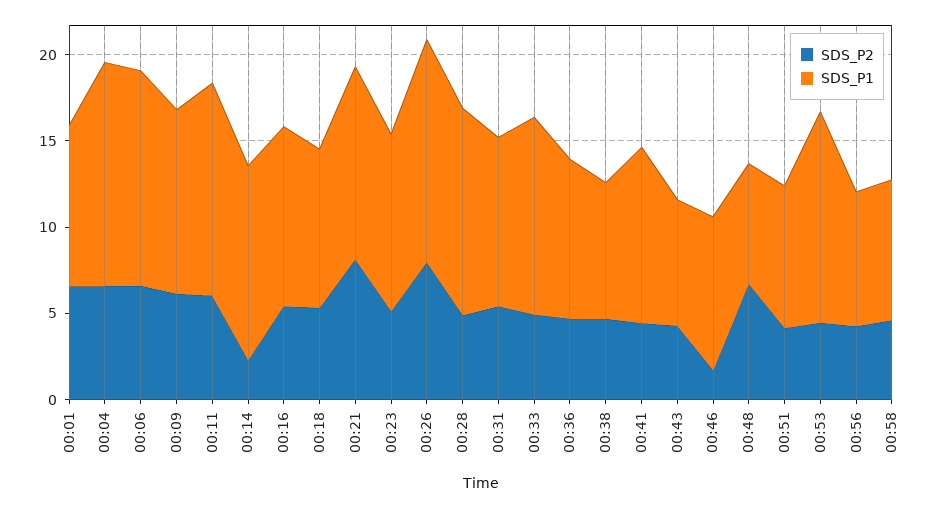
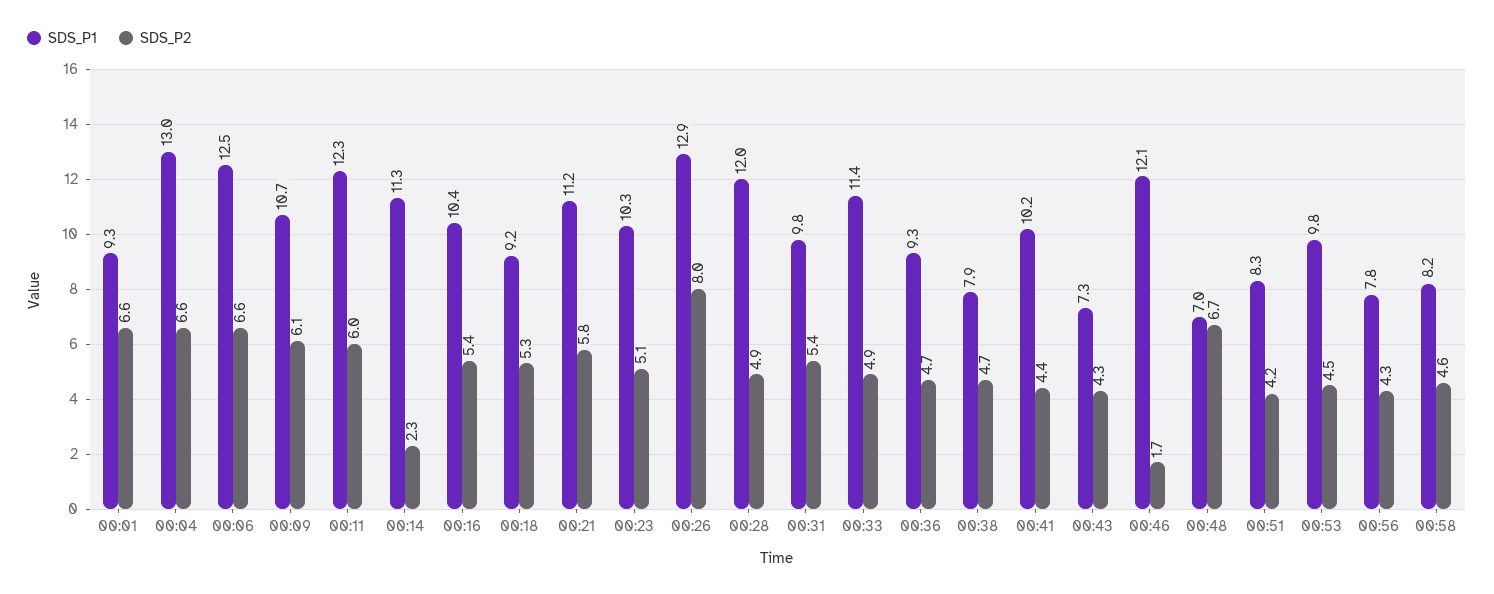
SDS_P2, 00:21: 8 -> 5.8
SDS_P1, 00:46: 9 -> 12.1
SDS_P1, 00:53: 12 -> 9.8

